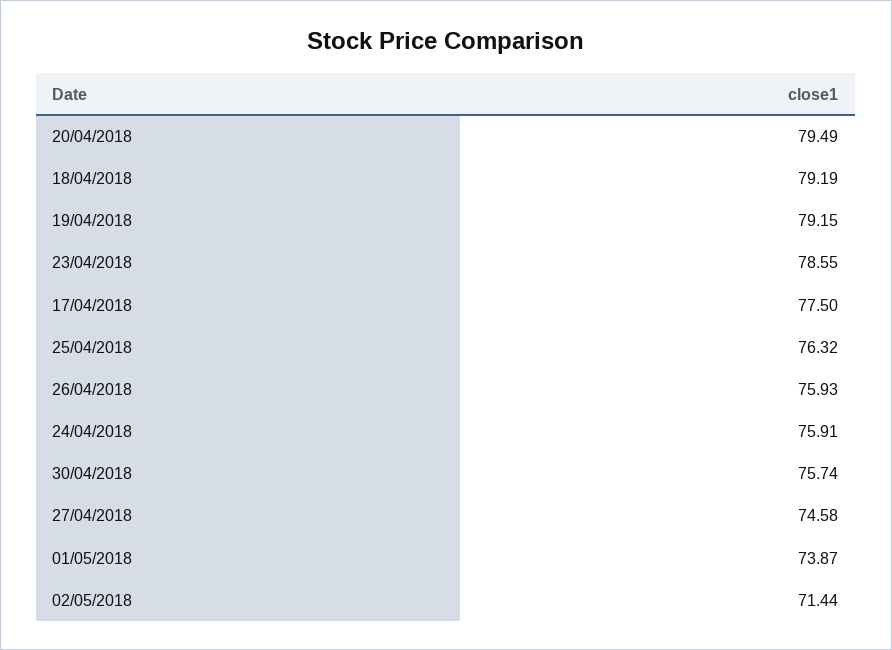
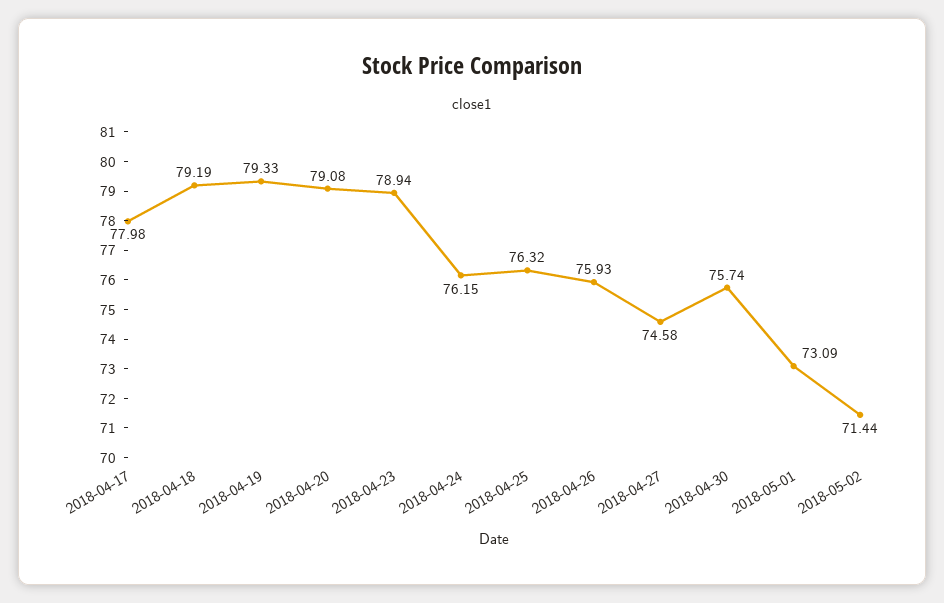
20/04/2018: 79.49 -> 79.08
19/04/2018: 79.15 -> 79.33
23/04/2018: 78.55 -> 78.94
17/04/2018: 77.5 -> 77.98
24/04/2018: 75.91 -> 76.15
01/05/2018: 73.87 -> 73.09

